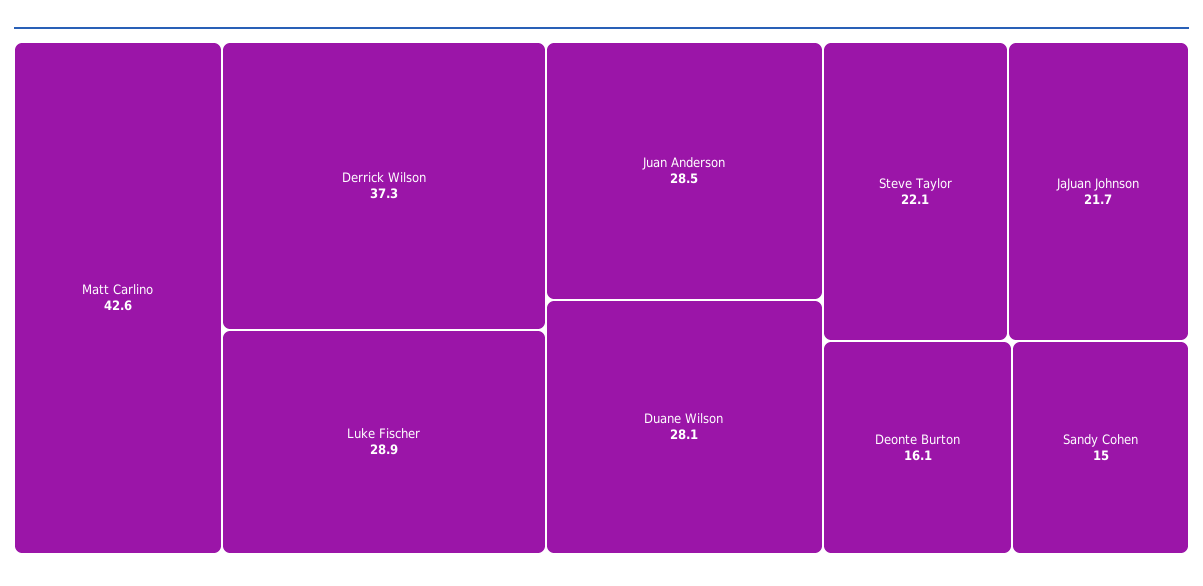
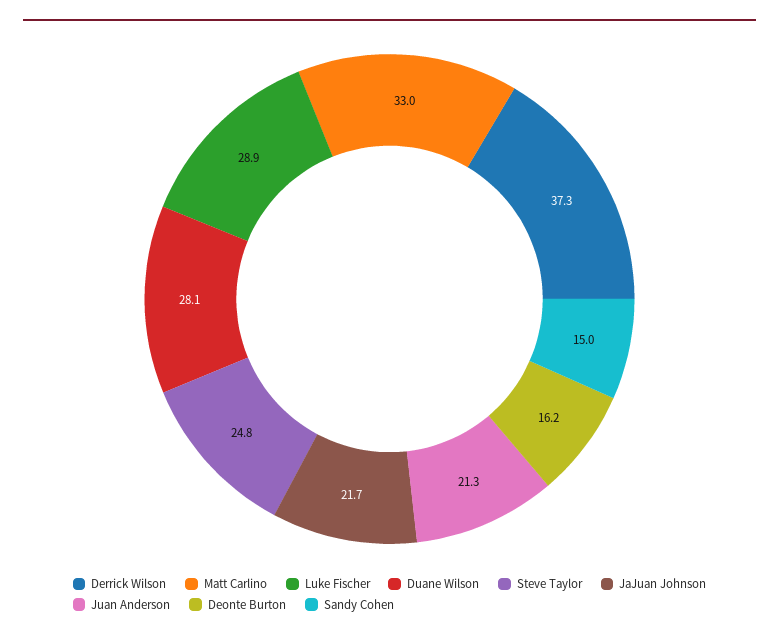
Matt Carlino: 42.6 -> 33
Juan Anderson: 28.5 -> 21.3
Steve Taylor: 22.1 -> 24.8
Deonte Burton: 16.1 -> 16.2

